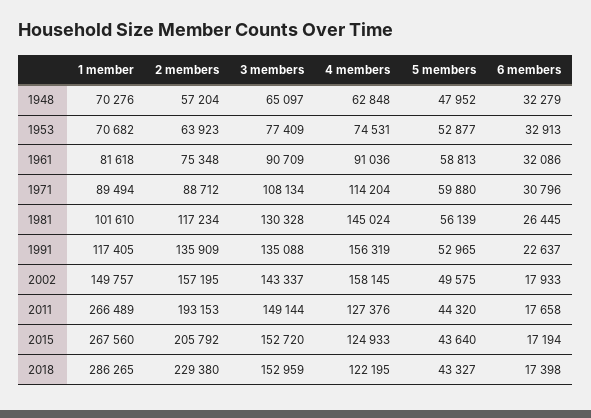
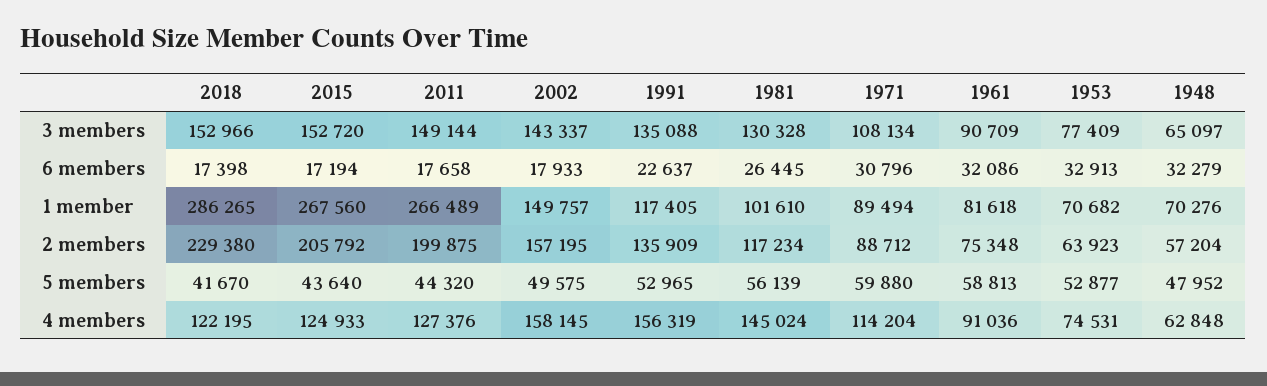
2 members, 2011: 193153 -> 199875
3 members, 2018: 152959 -> 152966
5 members, 2018: 43327 -> 41670

